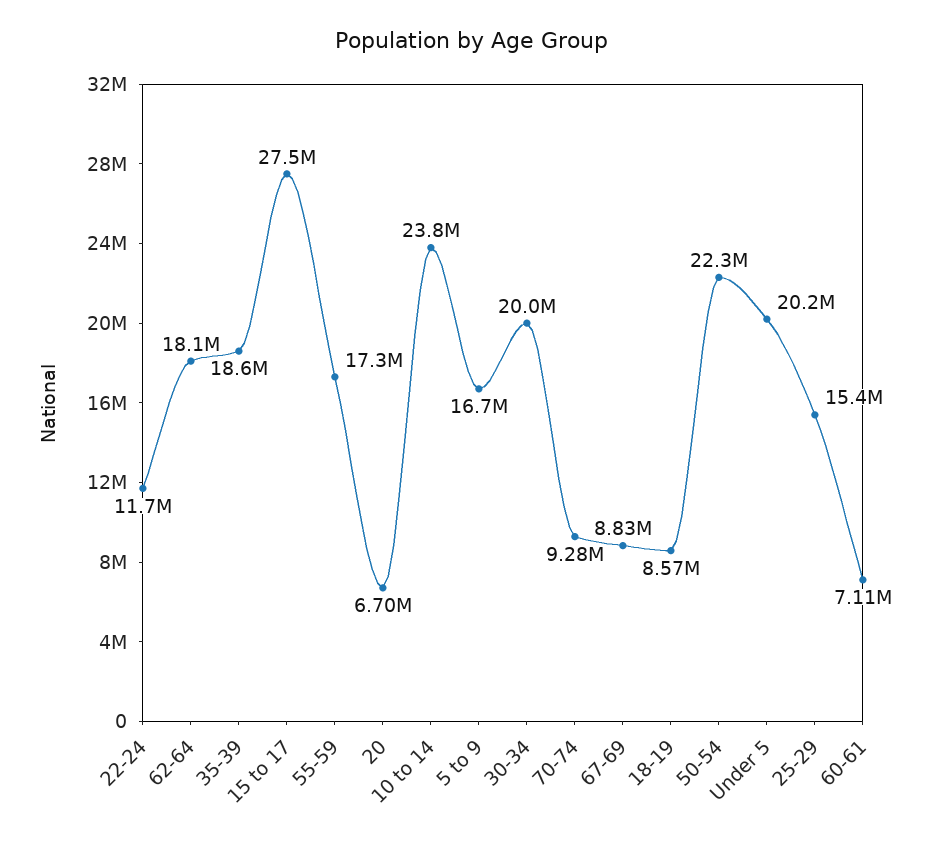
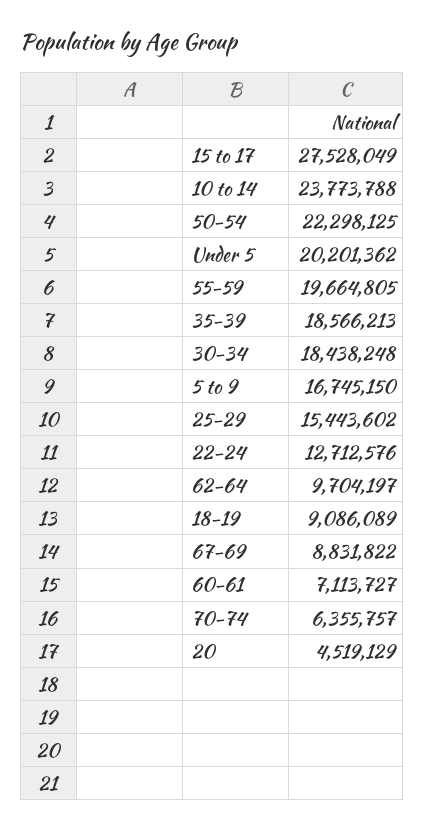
22-24: 11700000 -> 12712576
62-64: 18100000 -> 9704197
55-59: 17300000 -> 19664805
20: 6700000 -> 4519129
30-34: 20000000 -> 18438248
70-74: 9280000 -> 6355757
18-19: 8570000 -> 9086089

